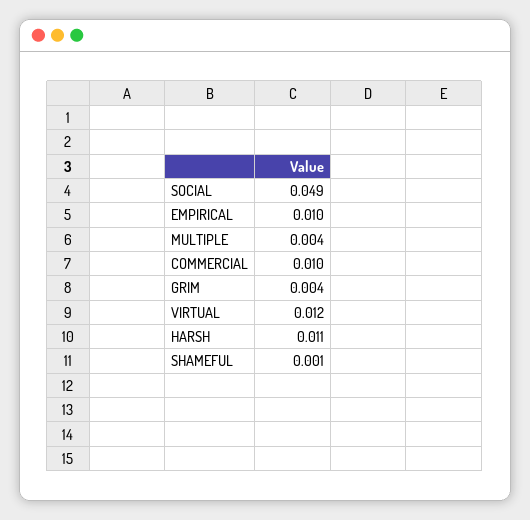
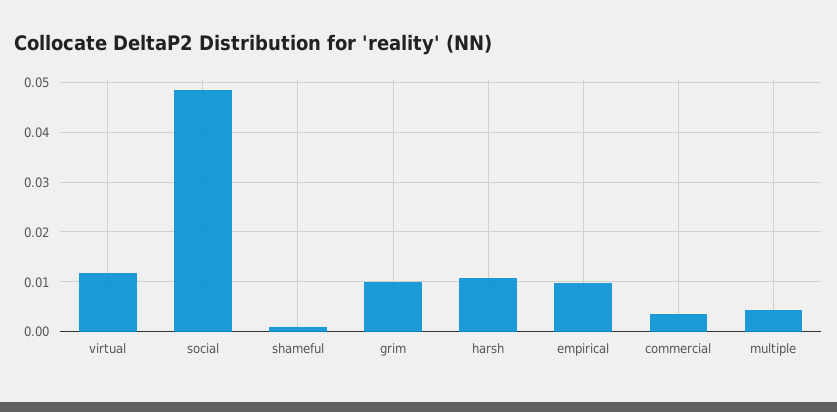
COMMERCIAL: 0.01 -> 0.004
GRIM: 0.004 -> 0.01

